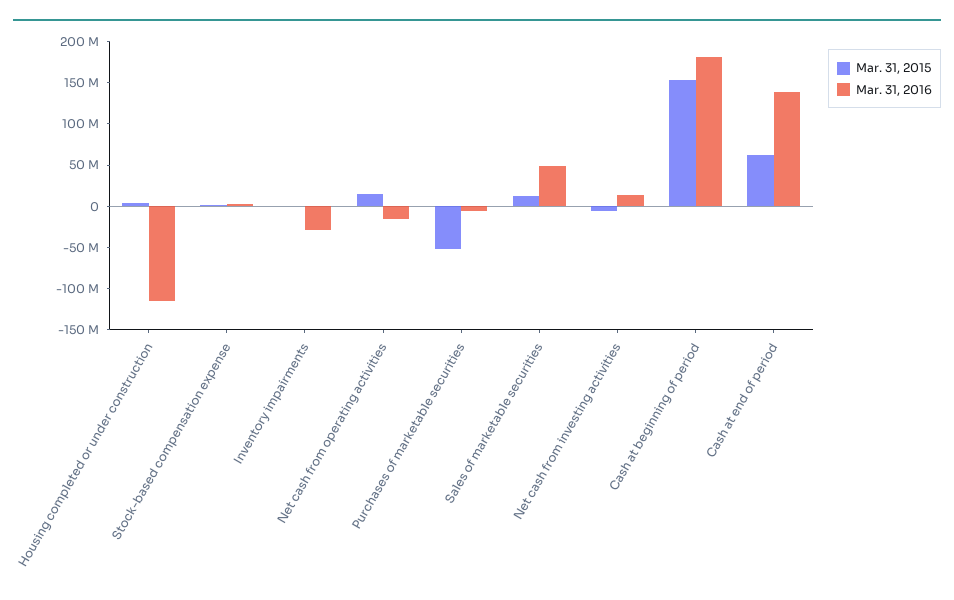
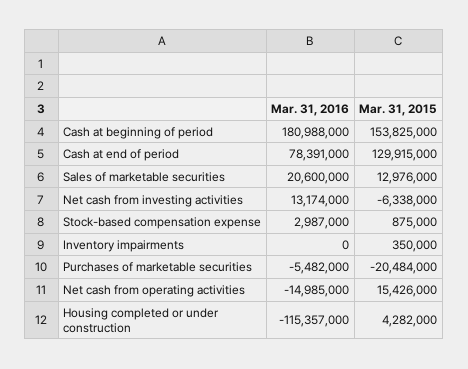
Mar. 31, 2016, Inventory impairments: -30000000 -> 0
Mar. 31, 2015, Purchases of marketable securities: -50000000 -> -20484000
Mar. 31, 2016, Sales of marketable securities: 50000000 -> 20600000
Mar. 31, 2015, Cash at end of period: 60000000 -> 129915000
Mar. 31, 2016, Cash at end of period: 140000000 -> 78391000

